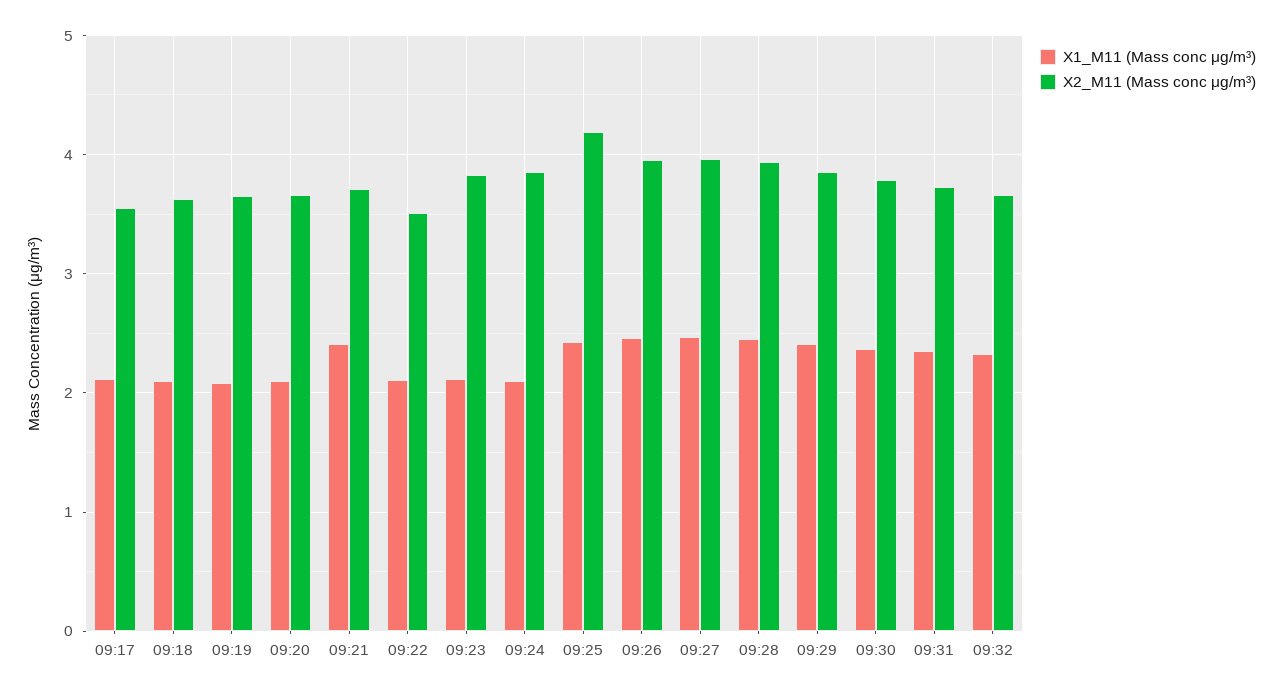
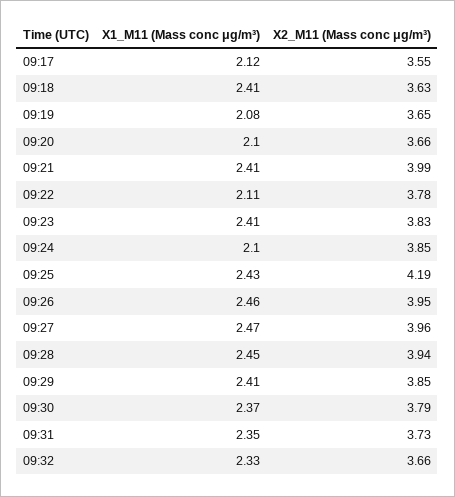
X1_M11 (Mass conc μg/m³), 09:18: 2.1 -> 2.41
X2_M11 (Mass conc μg/m³), 09:21: 3.7 -> 3.99
X2_M11 (Mass conc μg/m³), 09:22: 3.5 -> 3.78
X1_M11 (Mass conc μg/m³), 09:23: 2.1 -> 2.41

